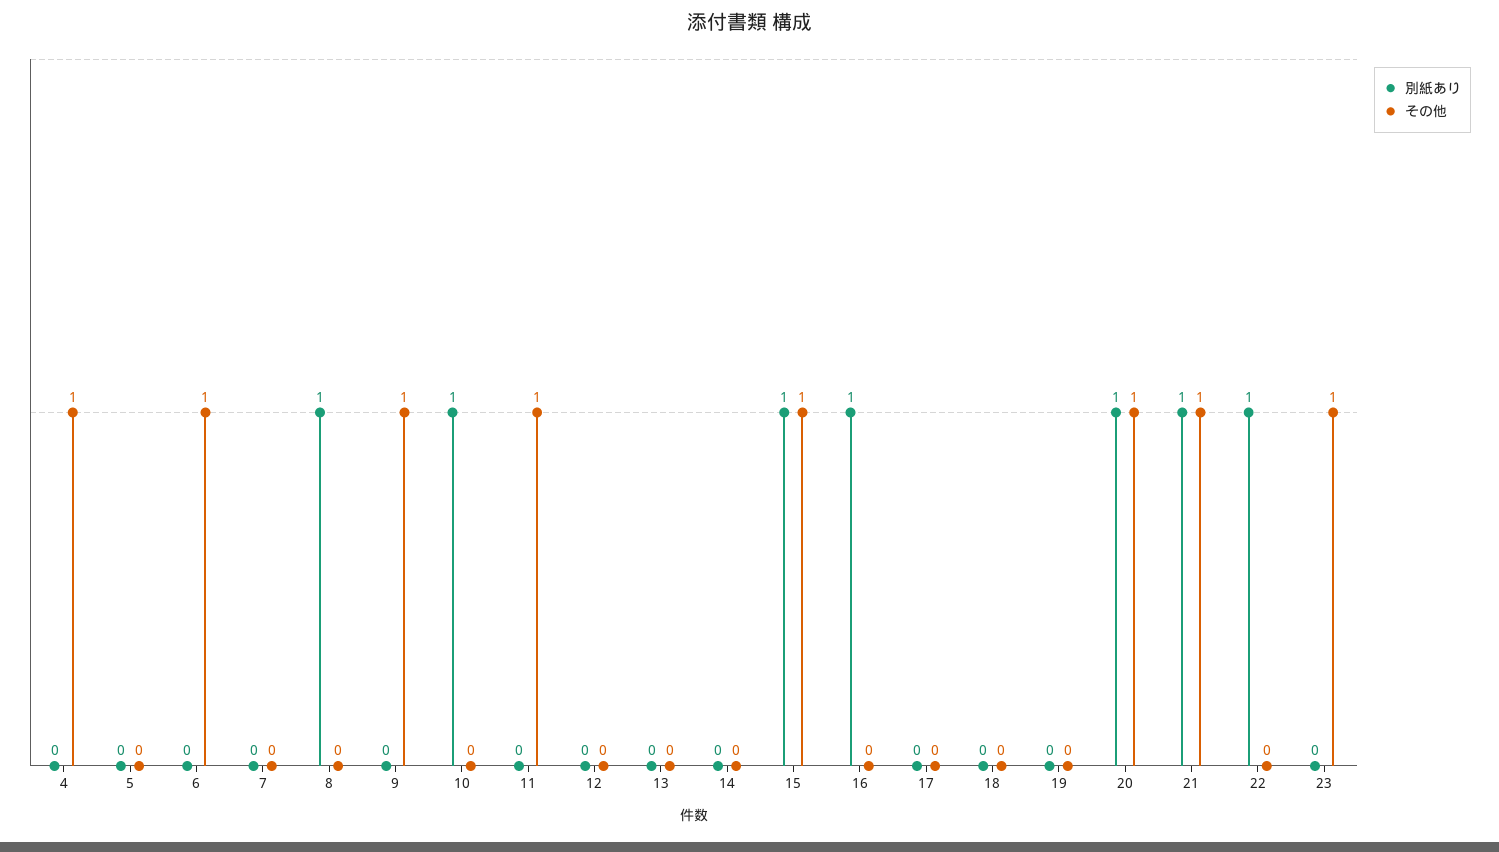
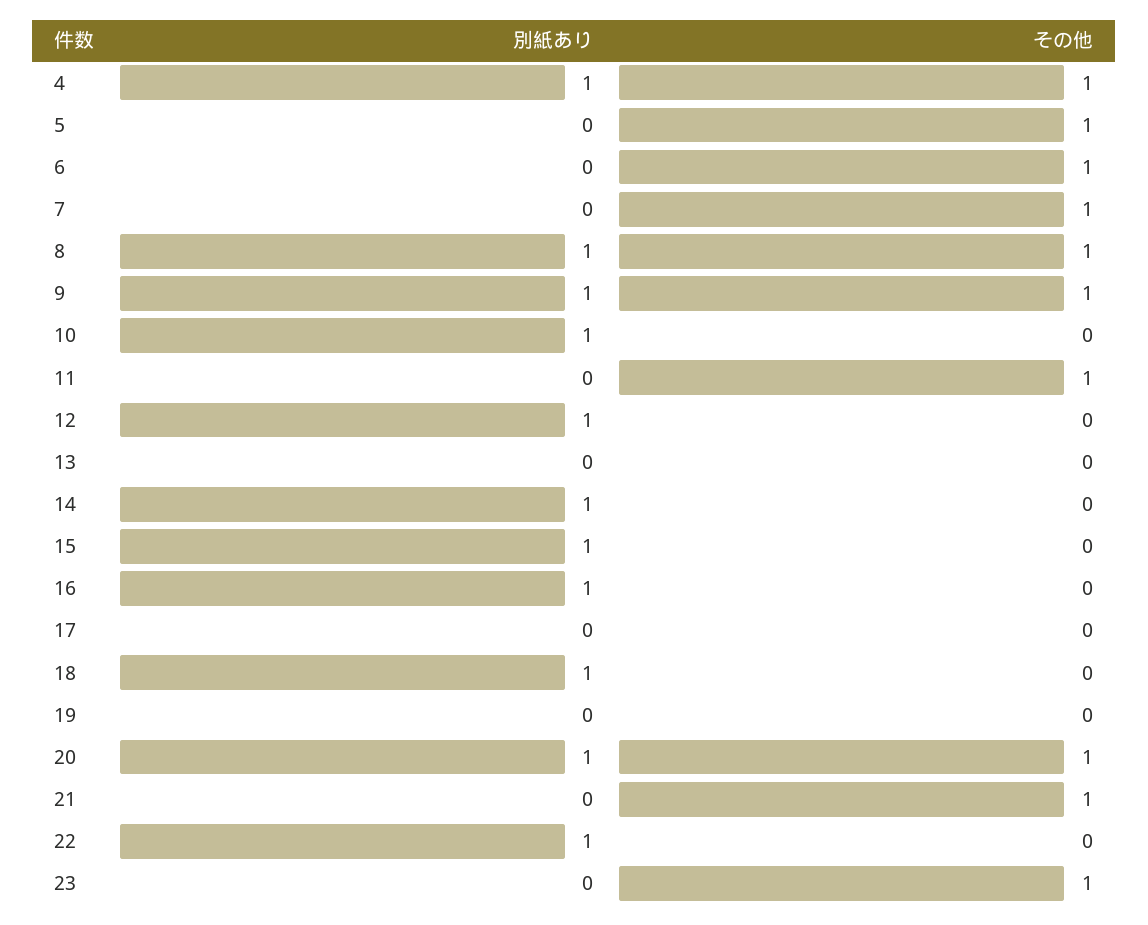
別紙あり, 4: 0 -> 1
その他, 5: 0 -> 1
その他, 7: 0 -> 1
その他, 8: 0 -> 1
別紙あり, 9: 0 -> 1
別紙あり, 12: 0 -> 1
別紙あり, 14: 0 -> 1
その他, 15: 1 -> 0
別紙あり, 18: 0 -> 1
別紙あり, 21: 1 -> 0

